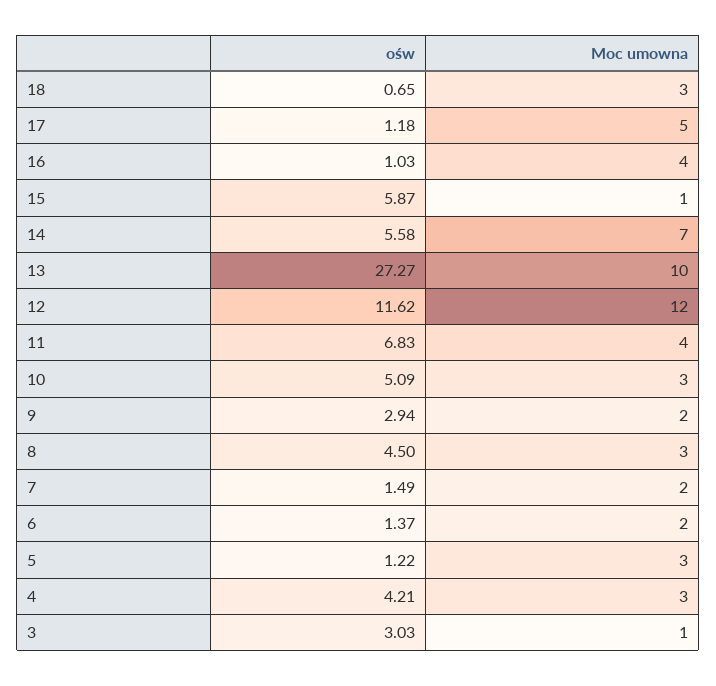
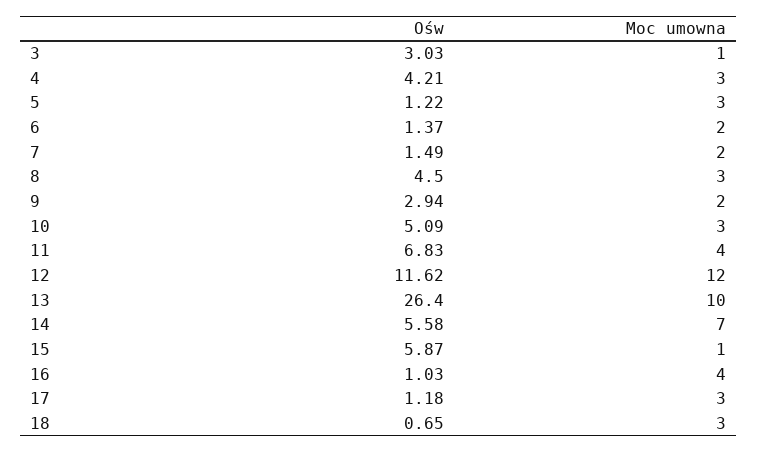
Moc umowna, 17: 5 -> 3
ośw, 13: 27.27 -> 26.4

